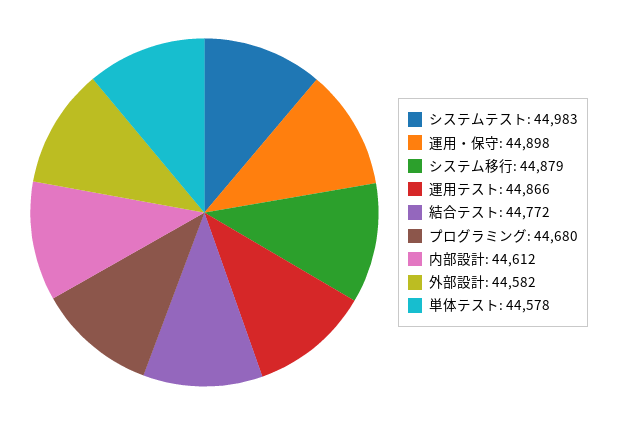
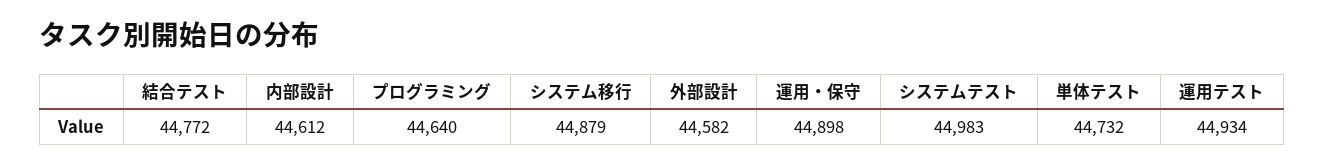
運用テスト: 44866 -> 44934
プログラミング: 44680 -> 44640
単体テスト: 44578 -> 44732

